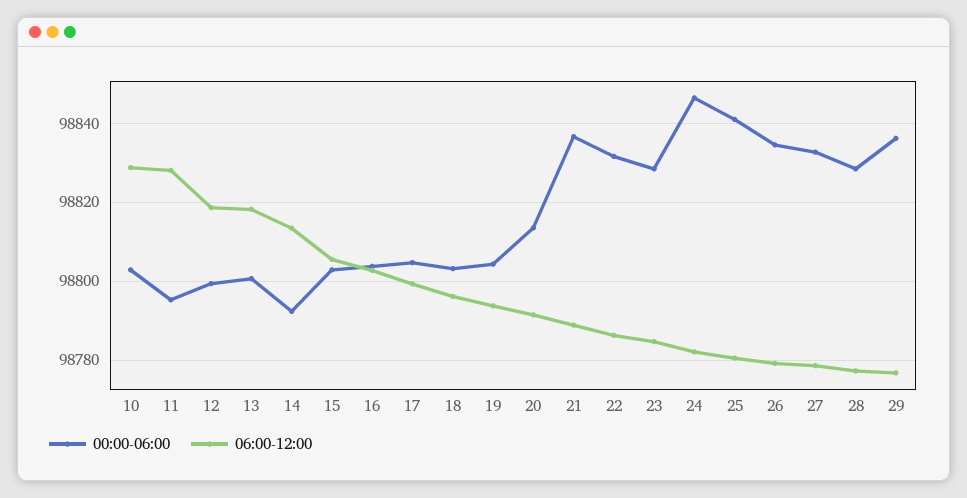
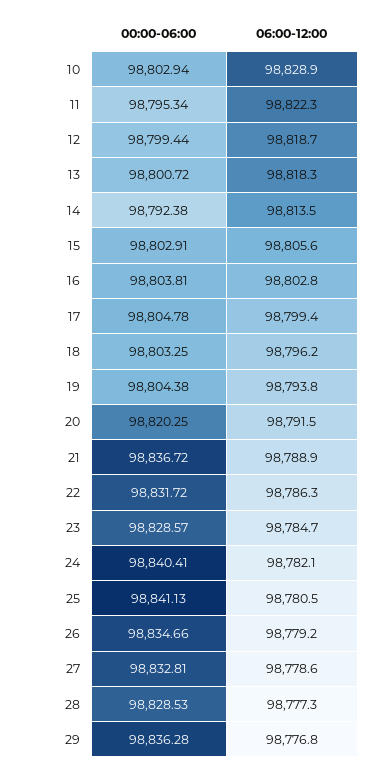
06:00-12:00, 11: 98828 -> 98822.3
00:00-06:00, 20: 98814 -> 98820.25
00:00-06:00, 24: 98846 -> 98840.41

